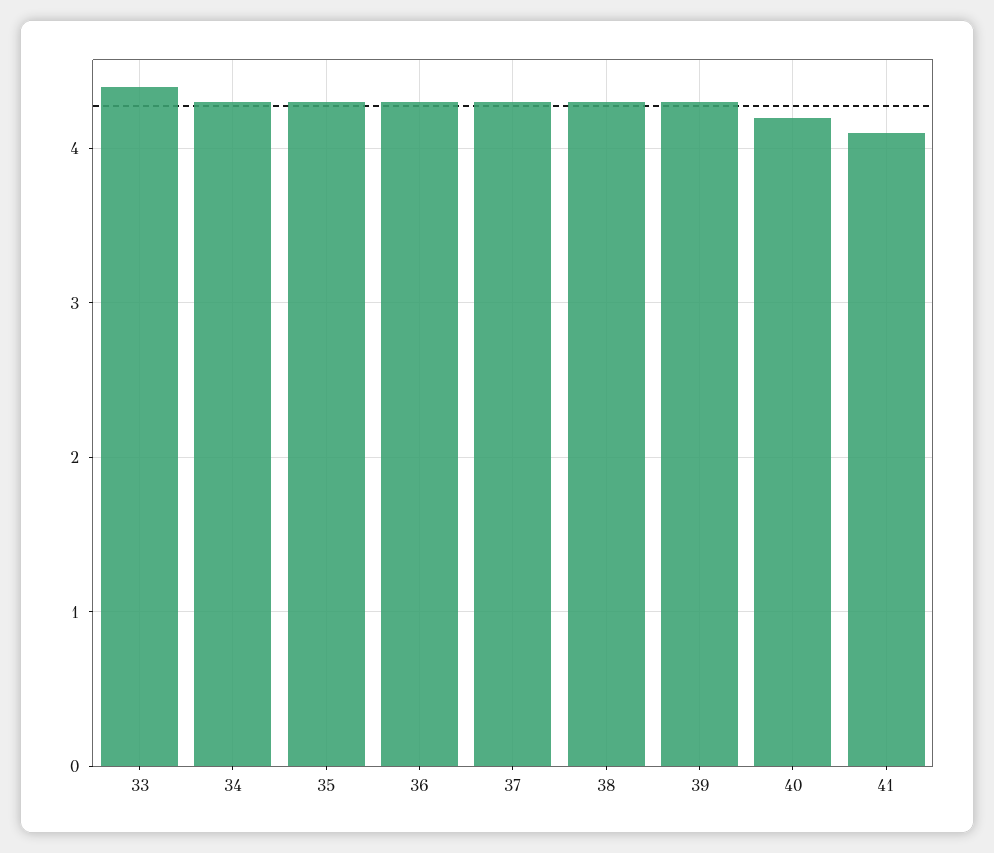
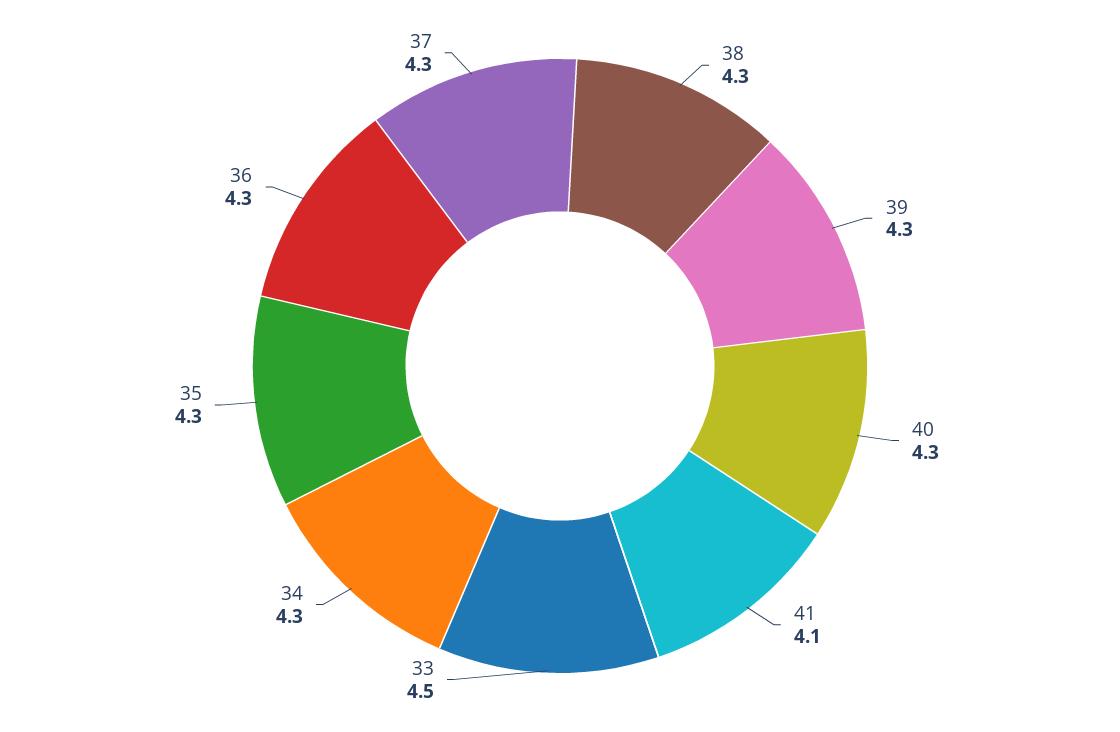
33: 4.4 -> 4.5
40: 4.2 -> 4.3

